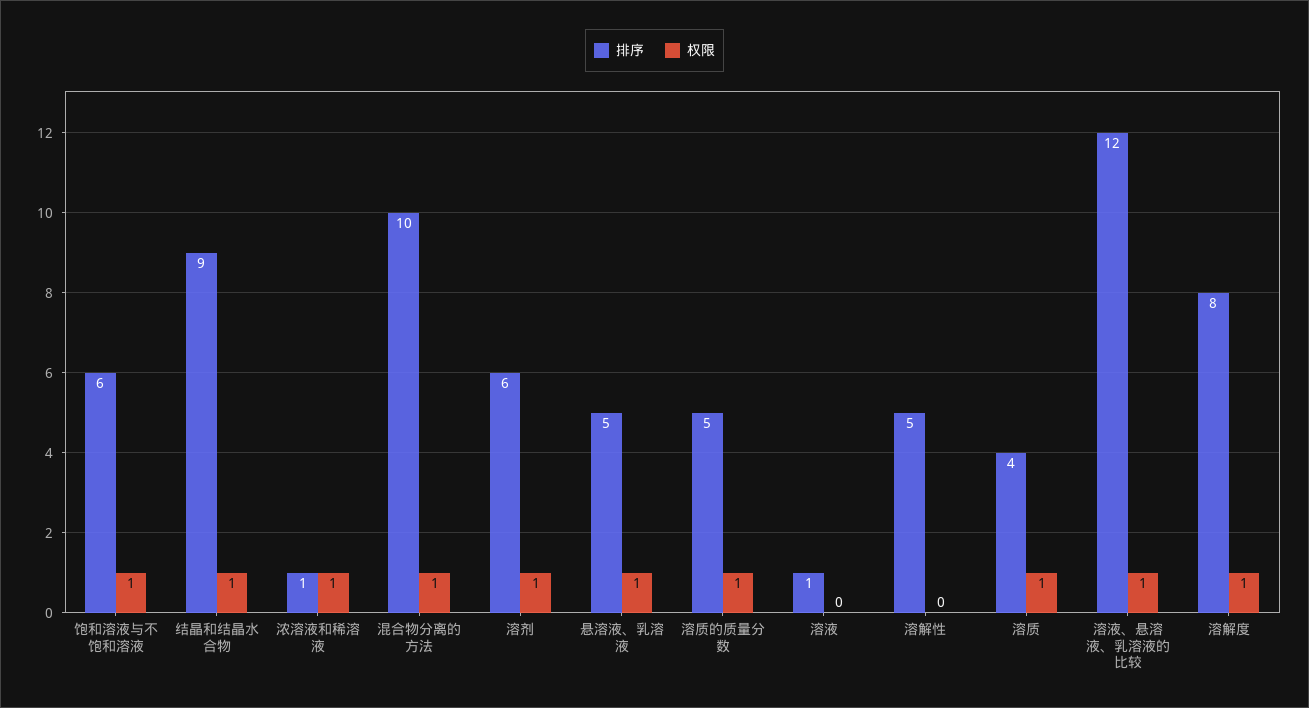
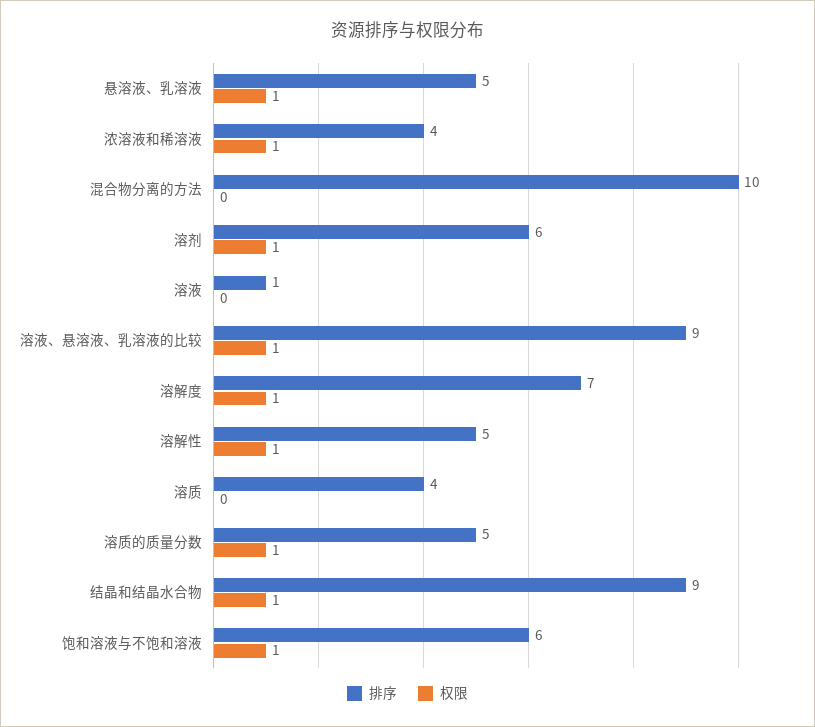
排序, 浓溶液和稀溶液: 1 -> 4
权限, 混合物分离的方法: 1 -> 0
权限, 溶解性: 0 -> 1
权限, 溶质: 1 -> 0
排序, 溶液、悬溶液、乳溶液的比较: 12 -> 9
排序, 溶解度: 8 -> 7

